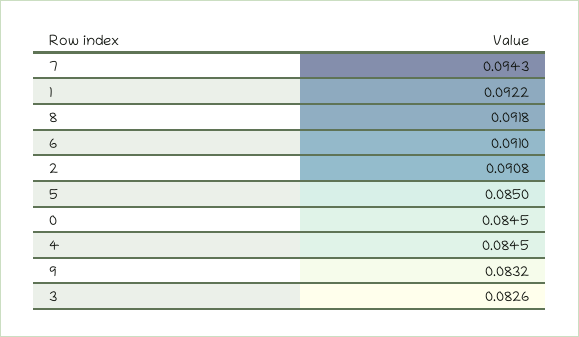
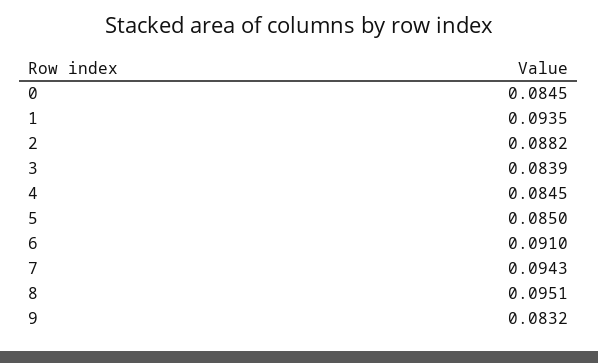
1: 0.0922 -> 0.0935
8: 0.0918 -> 0.0951
2: 0.0908 -> 0.0882
3: 0.0826 -> 0.0839

